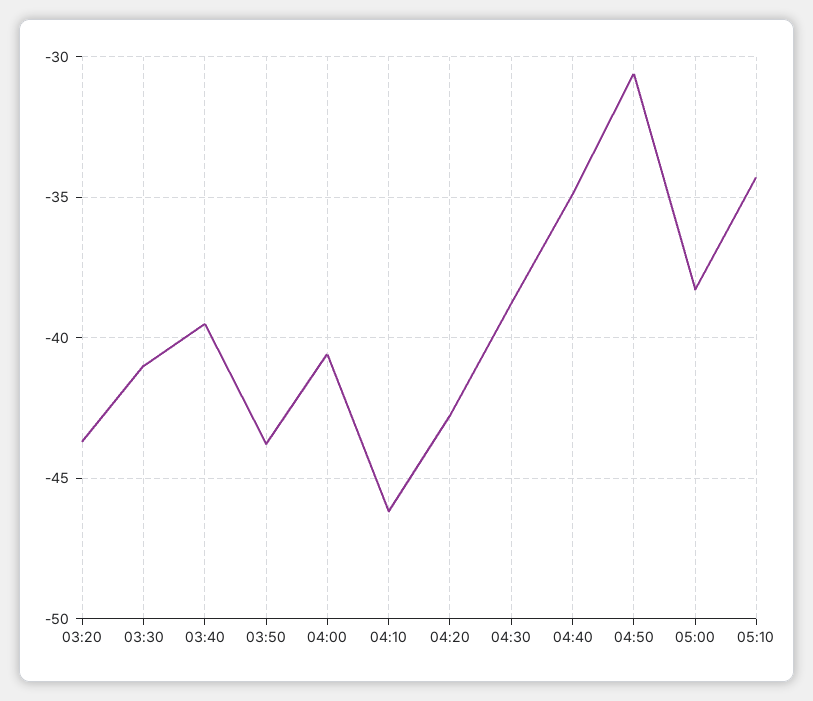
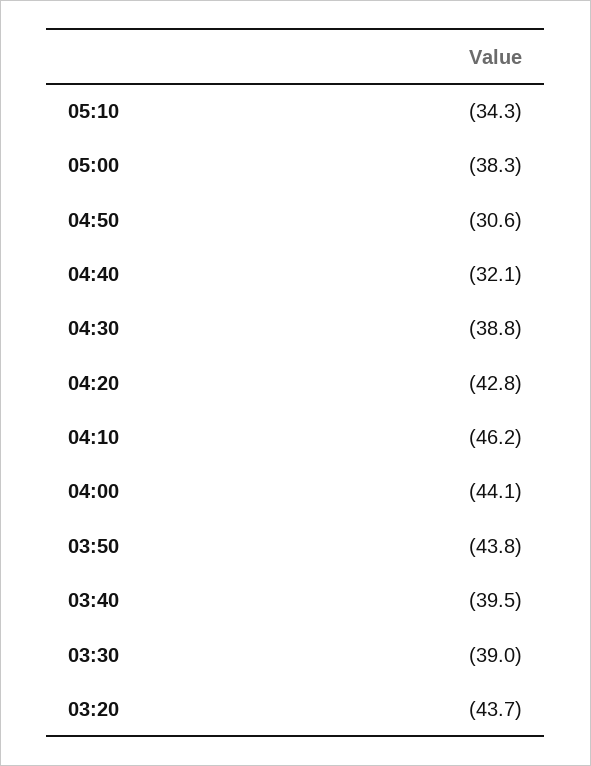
03:30: -41 -> -39
04:00: -40.5 -> -44.1
04:40: -35 -> -32.1

